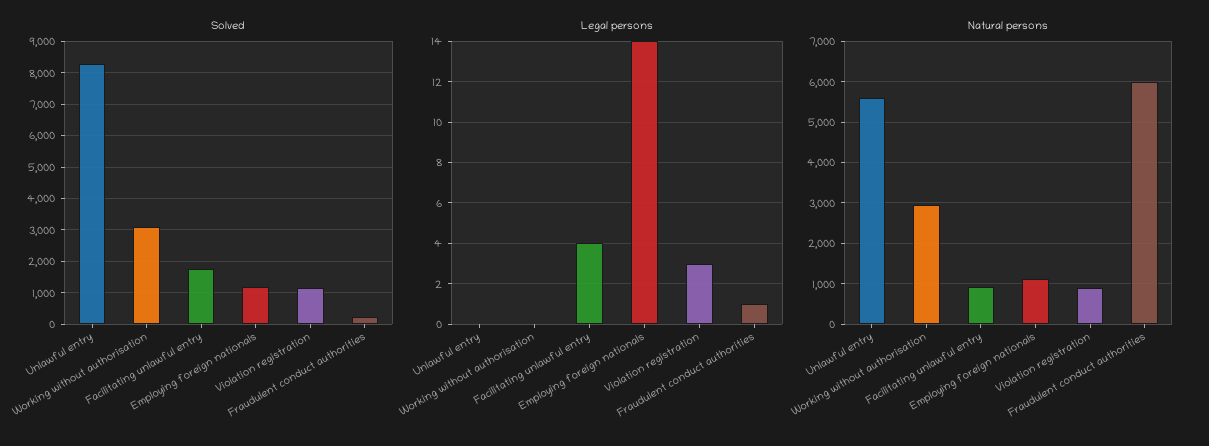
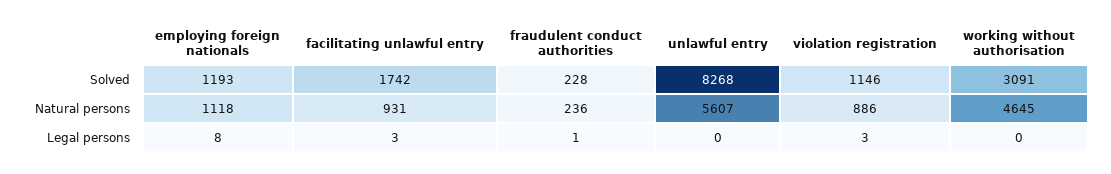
Legal persons, Facilitating unlawful entry: 4 -> 3
Legal persons, Employing foreign nationals: 14 -> 8
Natural persons, Working without authorisation: 3000 -> 4645
Natural persons, Fraudulent conduct authorities: 6000 -> 236

